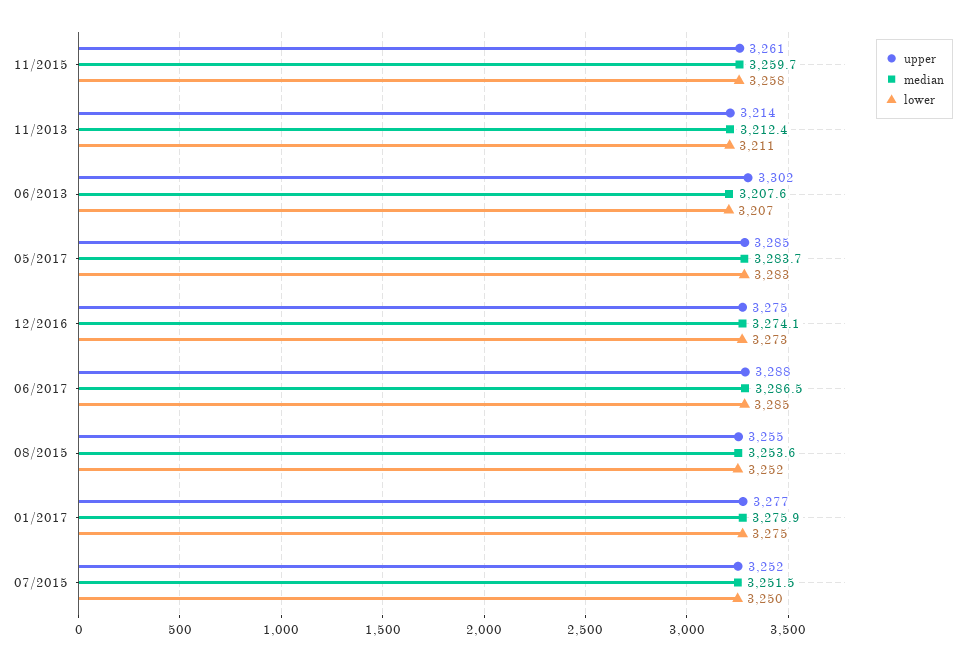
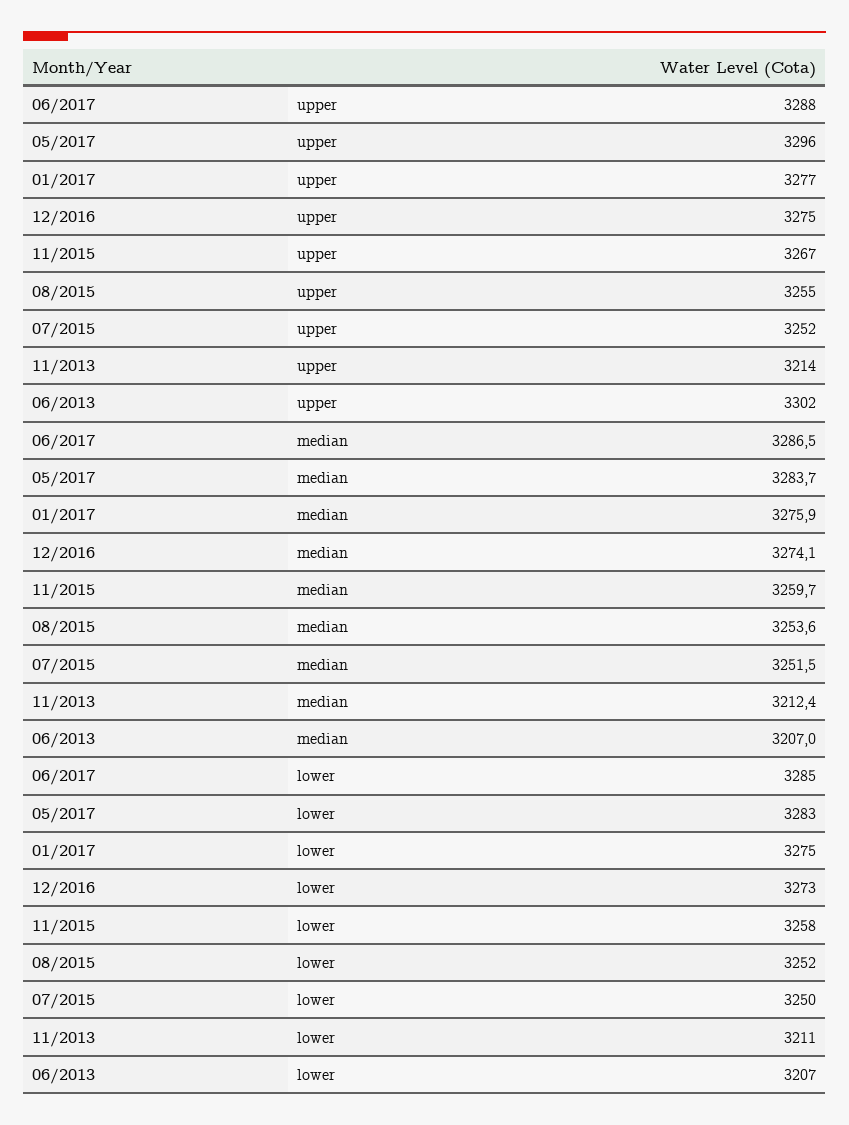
upper, 11/2015: 3261 -> 3267
median, 06/2013: 3207.6 -> 3207
upper, 05/2017: 3285 -> 3296

